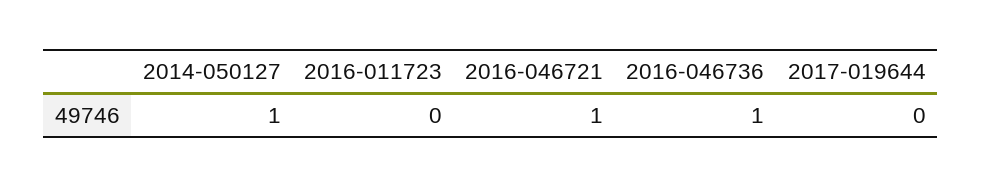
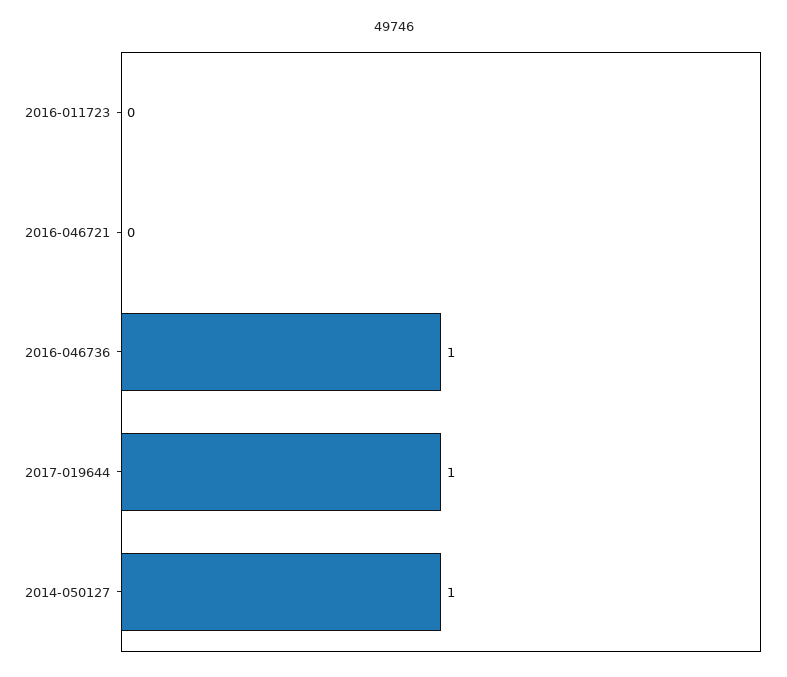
2016-046721: 1 -> 0
2017-019644: 0 -> 1

